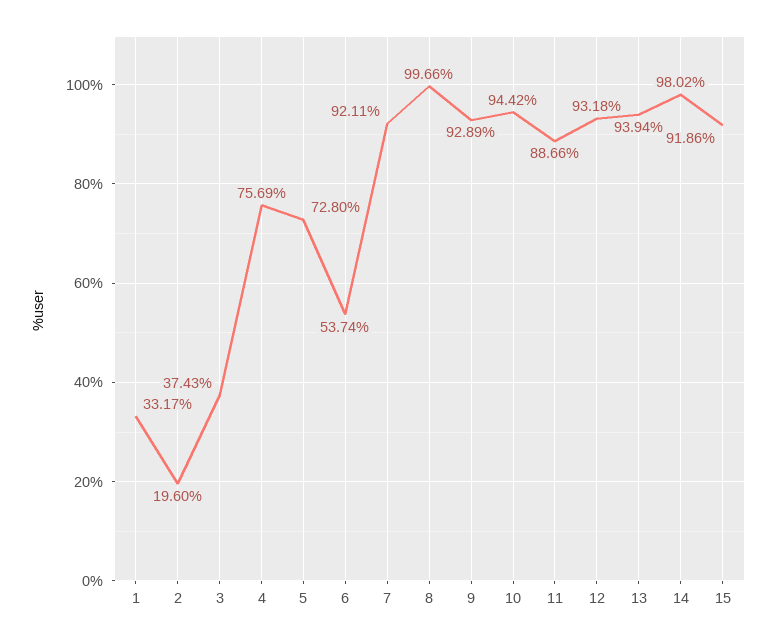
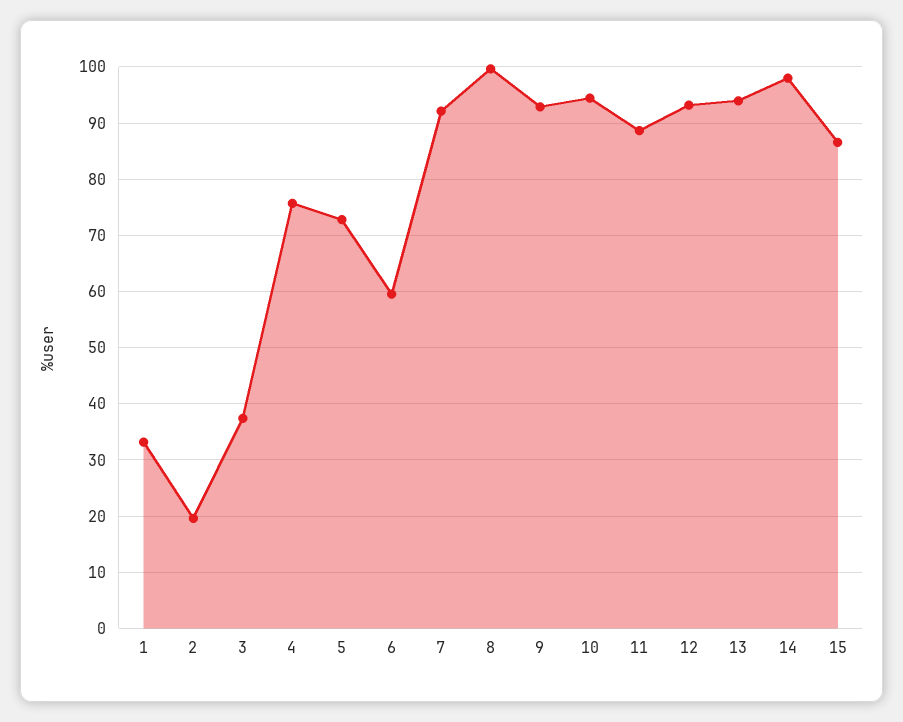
6: 53.74 -> 60
15: 91.86 -> 86

